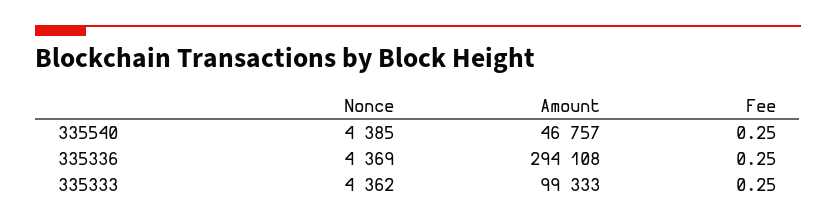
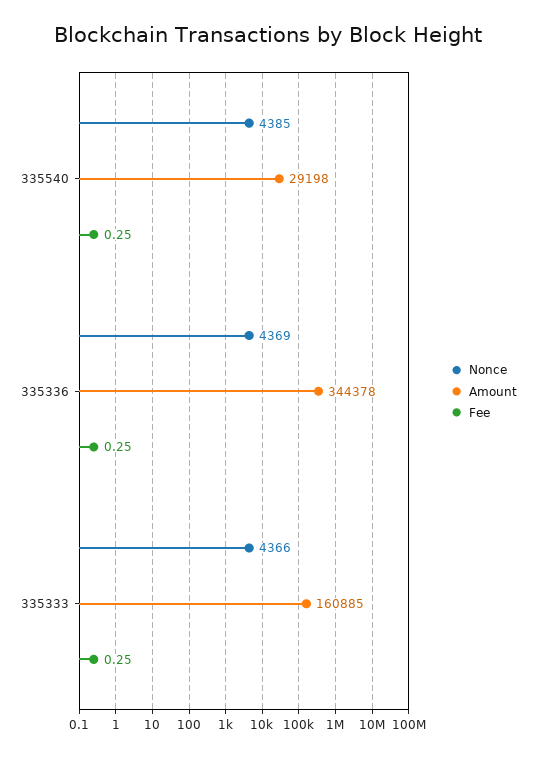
Amount, 335540: 46757 -> 29198
Amount, 335336: 294108 -> 344378
Nonce, 335333: 4362 -> 4366
Amount, 335333: 99333 -> 160885

